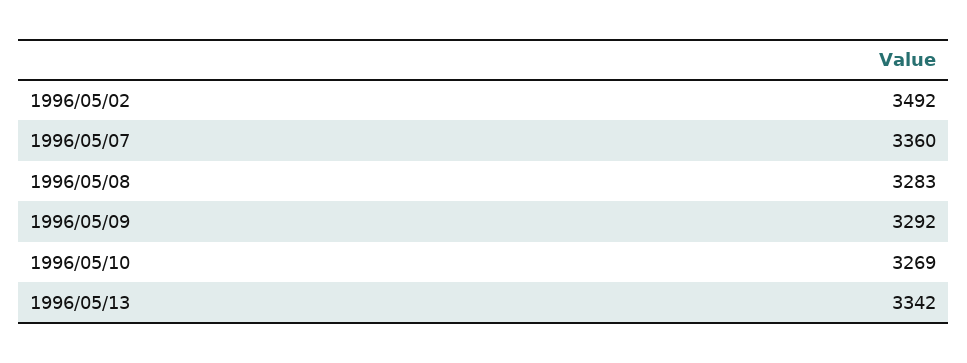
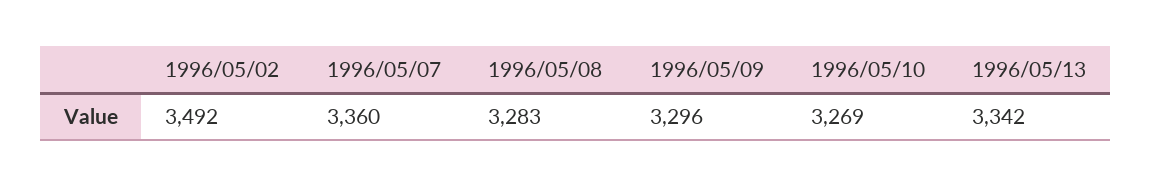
1996/05/09: 3292 -> 3296

